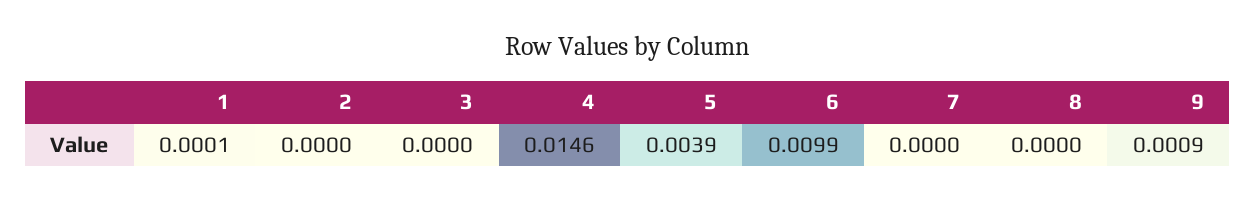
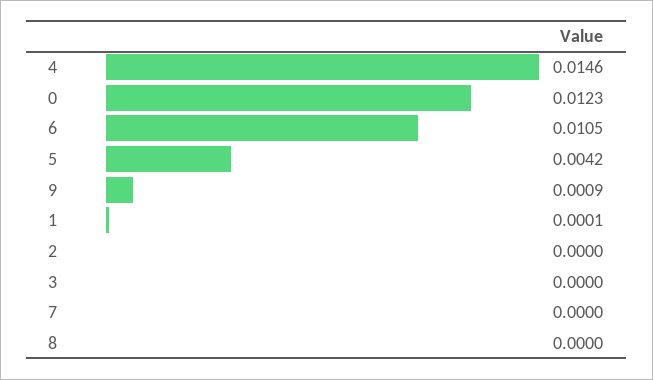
5: 0.0039 -> 0.0042
6: 0.0099 -> 0.0105
0: none -> 0.0123

